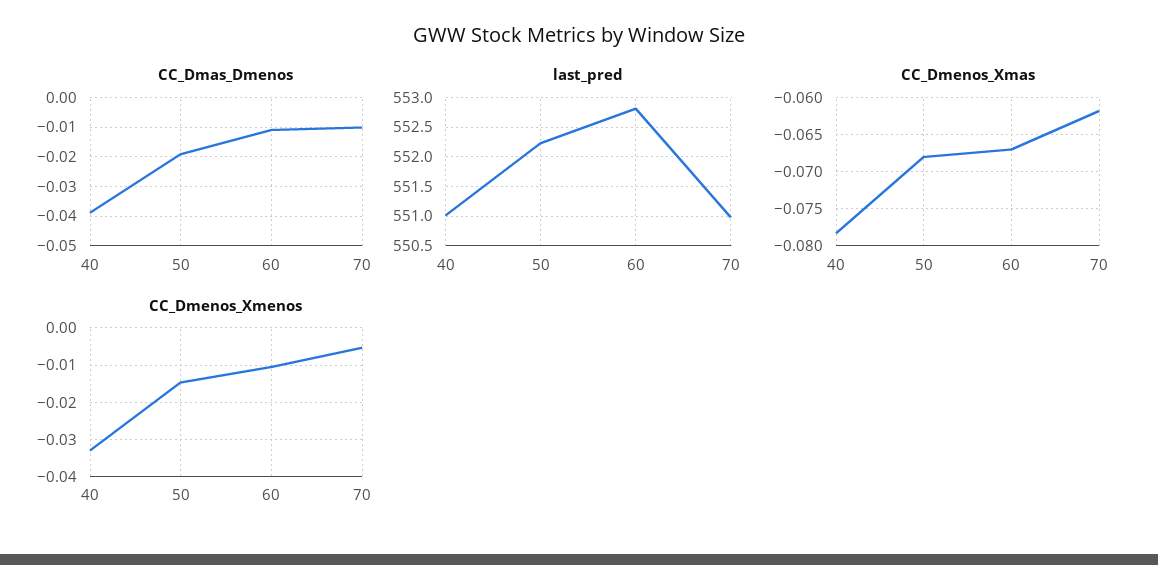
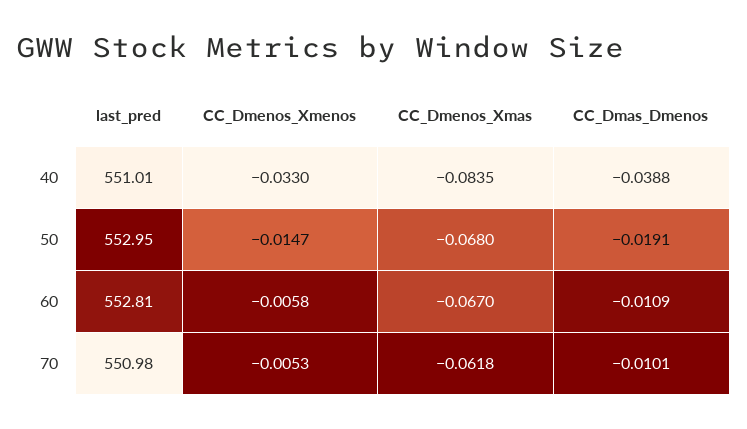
last_pred, 50: 552.25 -> 552.95
CC_Dmenos_Xmas, 40: -0.078 -> -0.0835
CC_Dmenos_Xmenos, 60: -0.01 -> -0.0058

